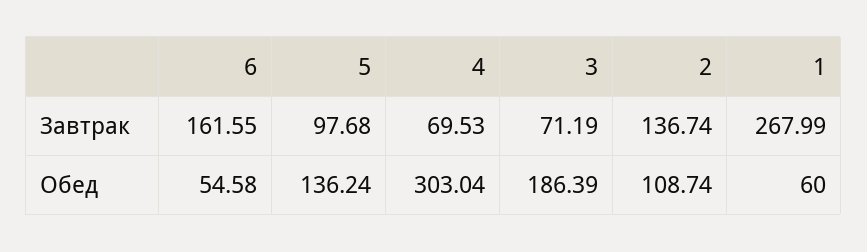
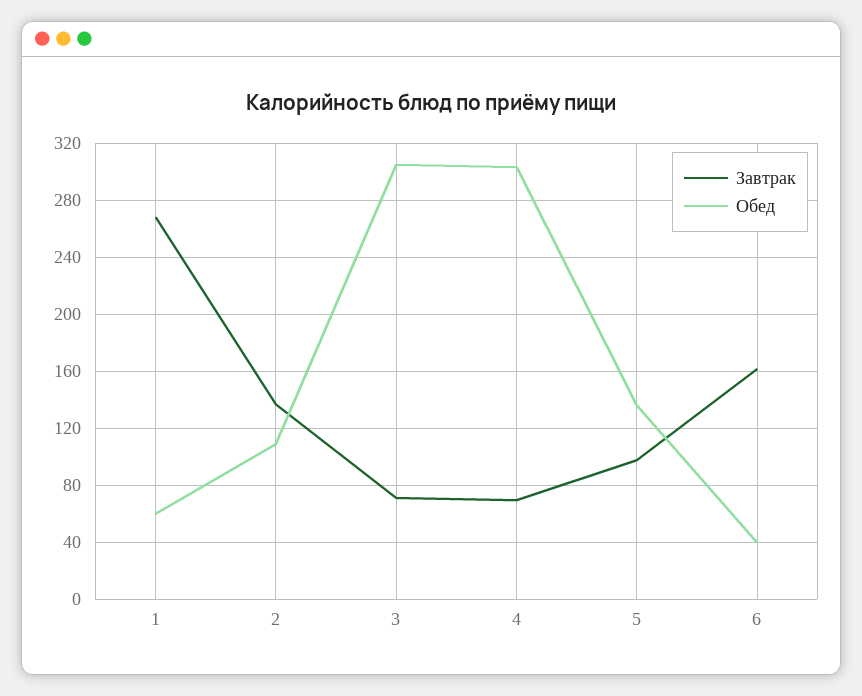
Обед, 6: 54.58 -> 40
Обед, 3: 186.39 -> 305

